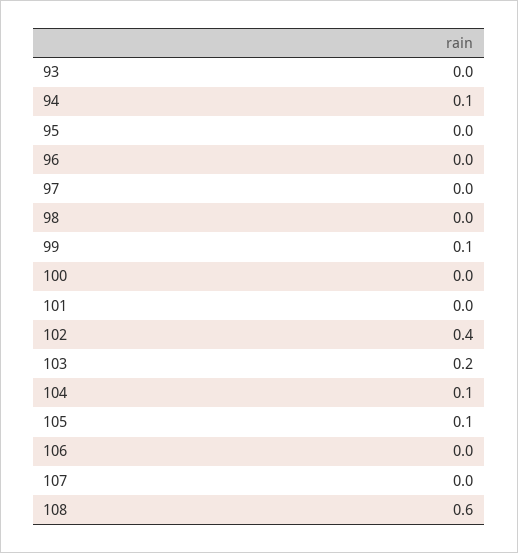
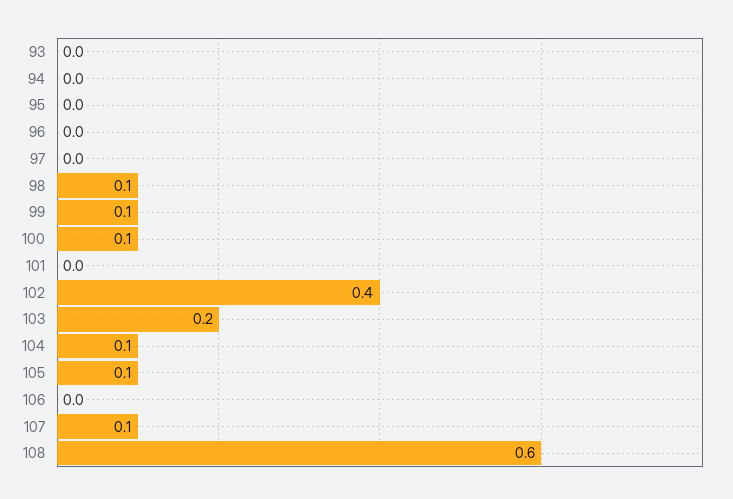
94: 0.1 -> 0
98: 0 -> 0.1
100: 0 -> 0.1
107: 0 -> 0.1

